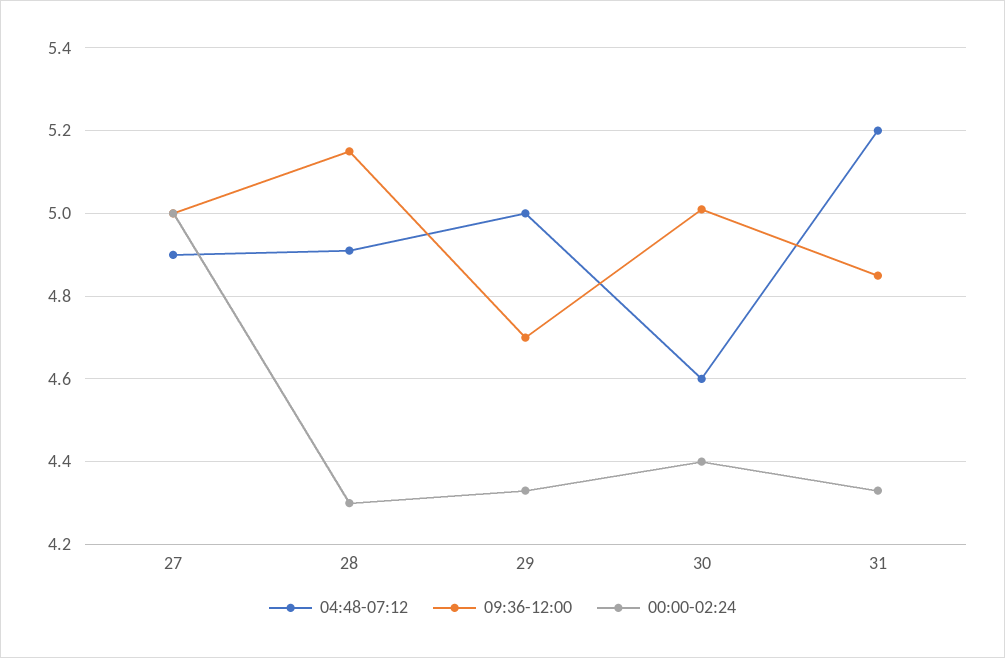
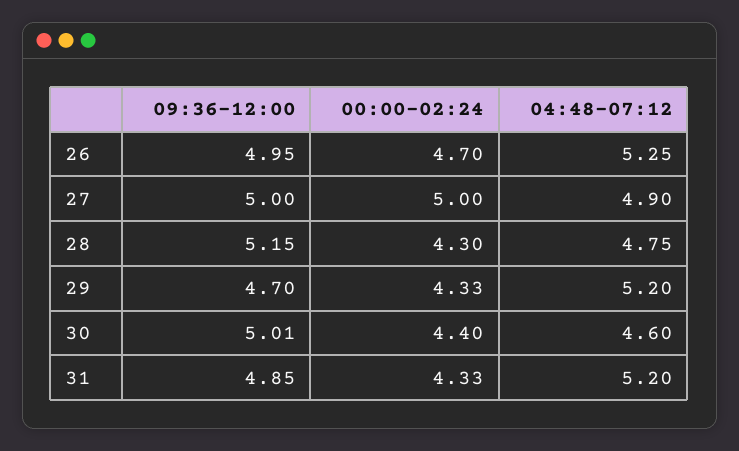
04:48-07:12, 28: 4.9 -> 4.75
04:48-07:12, 29: 5 -> 5.2
09:36-12:00, 26: none -> 4.95
00:00-02:24, 26: none -> 4.7
04:48-07:12, 26: none -> 5.25

